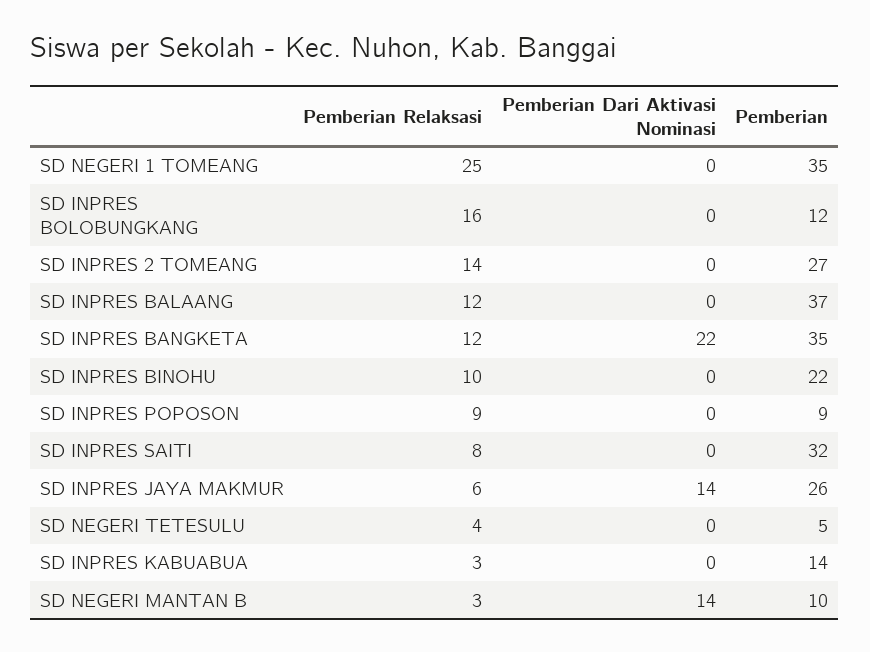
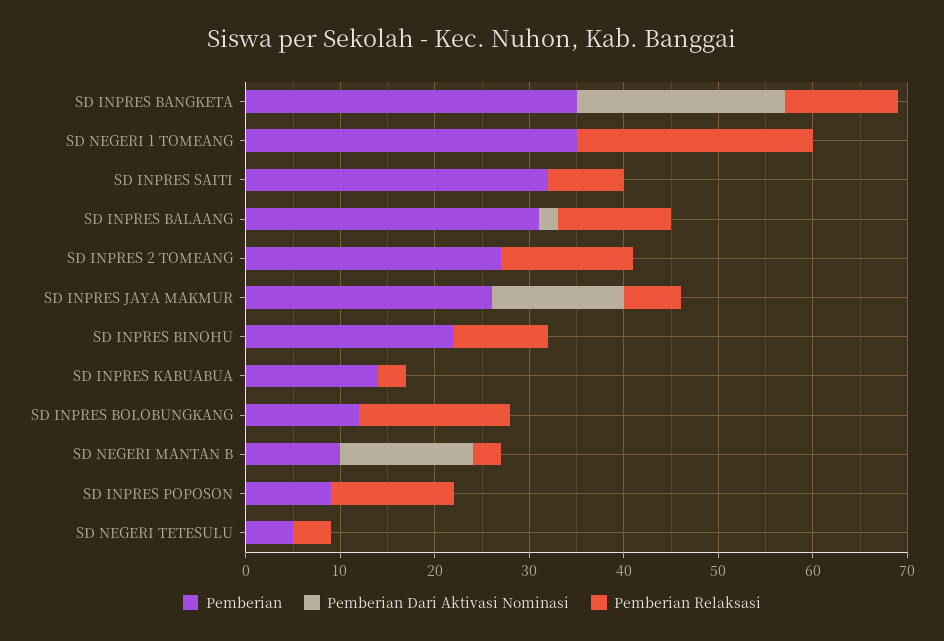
Pemberian Dari Aktivasi Nominasi, SD INPRES BALAANG: 0 -> 2
Pemberian, SD INPRES BALAANG: 37 -> 31
Pemberian Relaksasi, SD INPRES POPOSON: 9 -> 13

